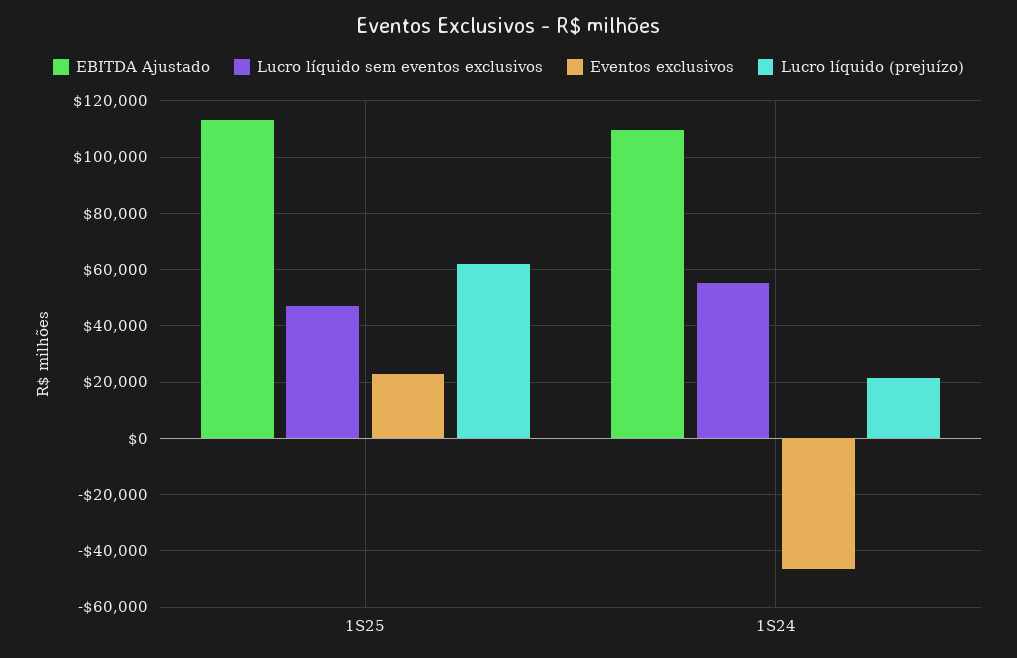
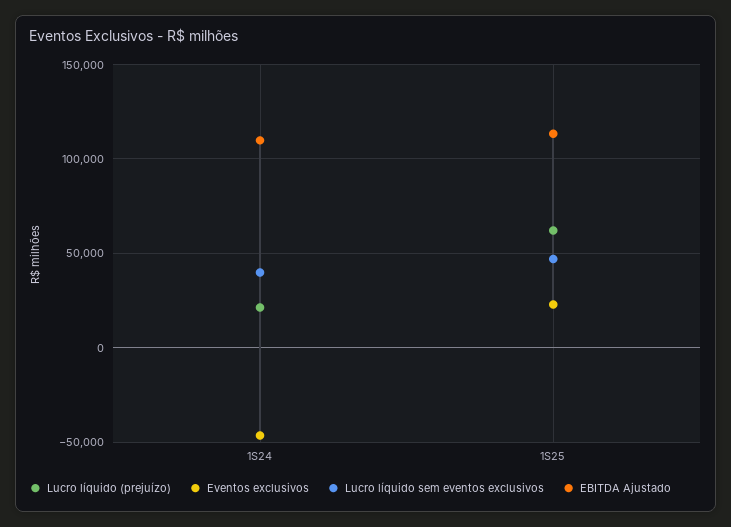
Lucro líquido sem eventos exclusivos, 1S24: 55000 -> 40000

